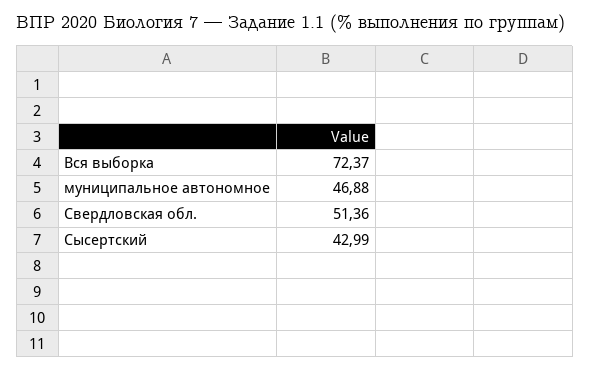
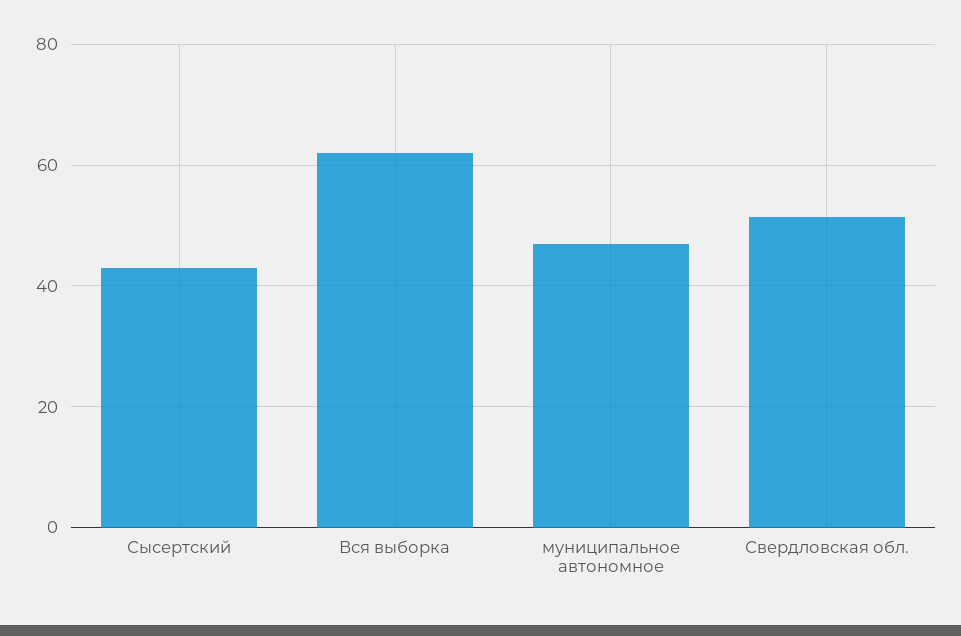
Вся выборка: 72.37 -> 62

